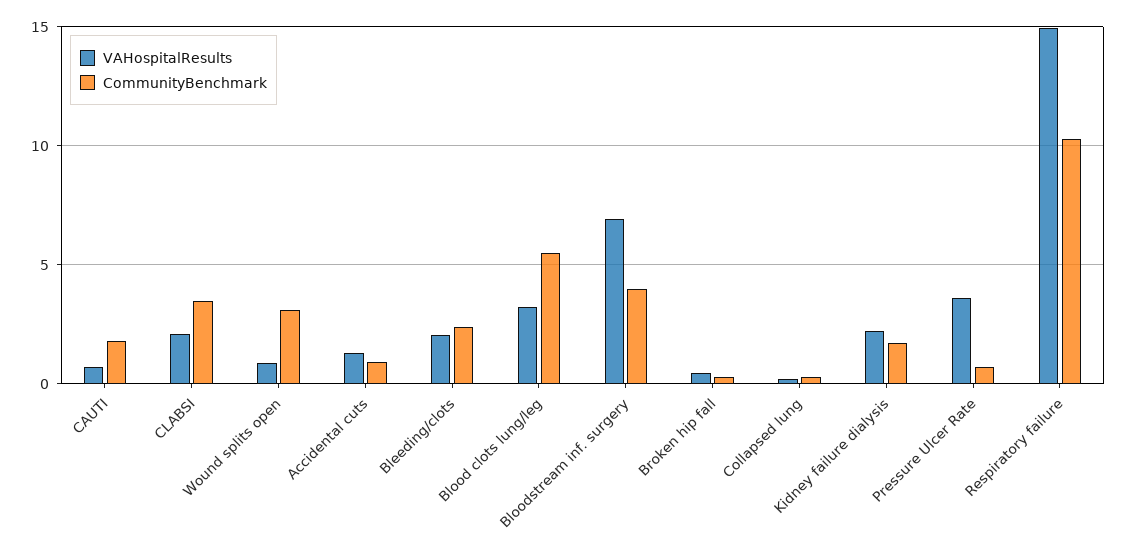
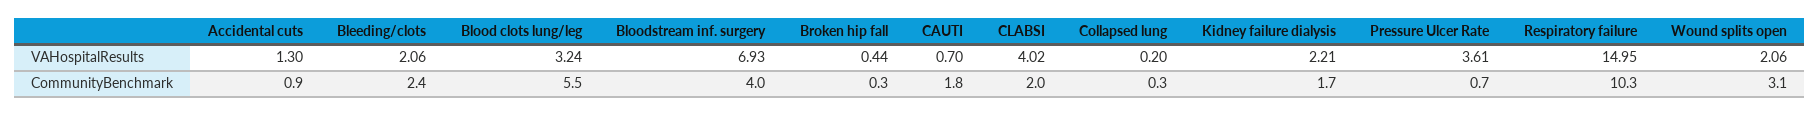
VAHospitalResults, CLABSI: 2 -> 4.02
CommunityBenchmark, CLABSI: 3.5 -> 2
VAHospitalResults, Wound splits open: 1 -> 2.06

